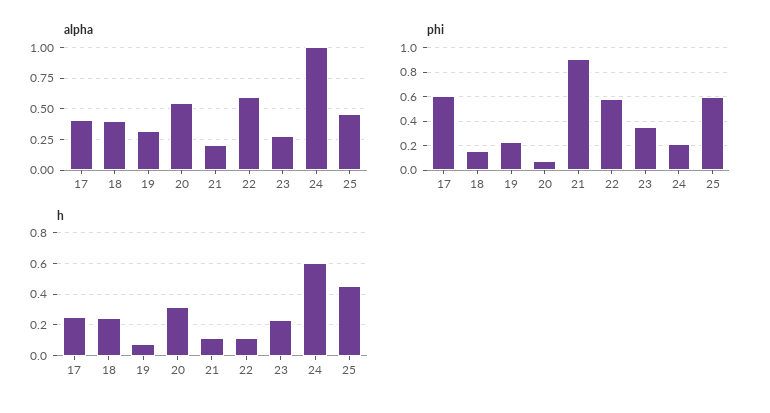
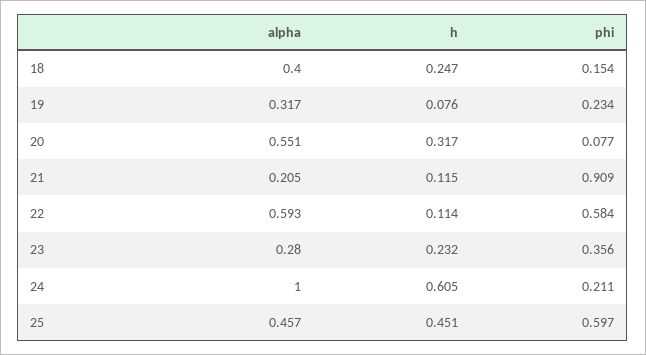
alpha, 17: 0.4 -> none
phi, 17: 0.6 -> none
h, 17: 0.25 -> none

